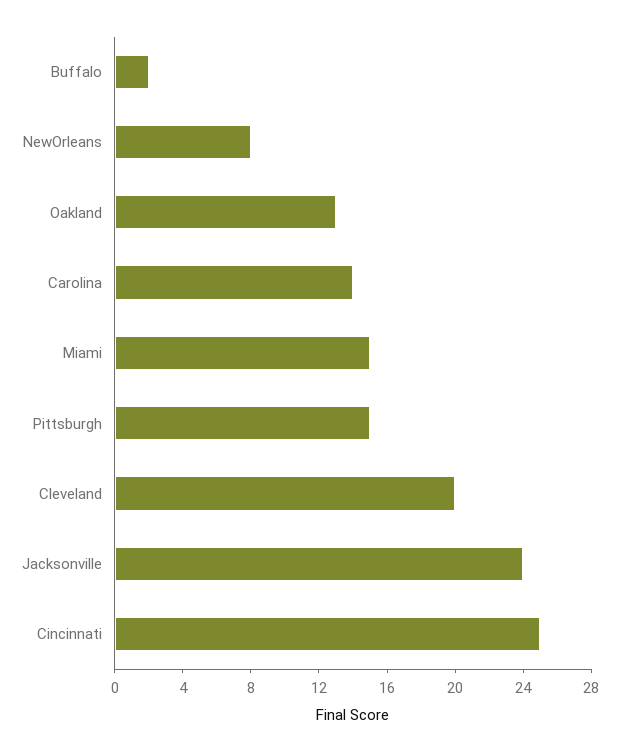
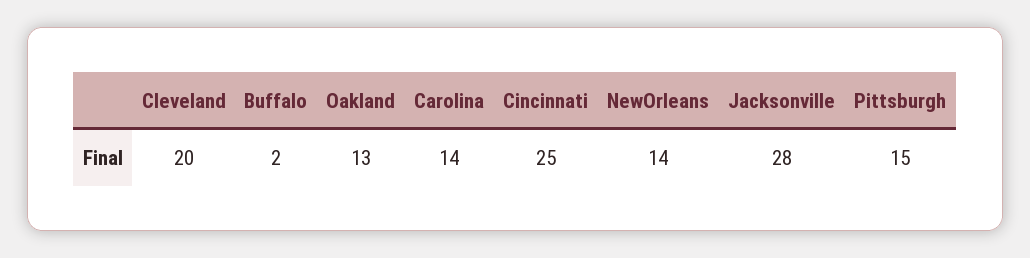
NewOrleans: 8 -> 14
Miami: 15 -> none
Jacksonville: 24 -> 28

